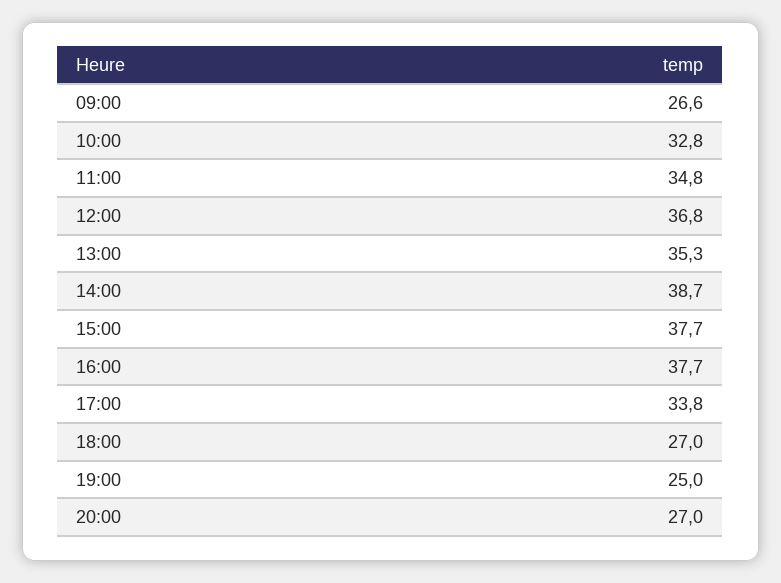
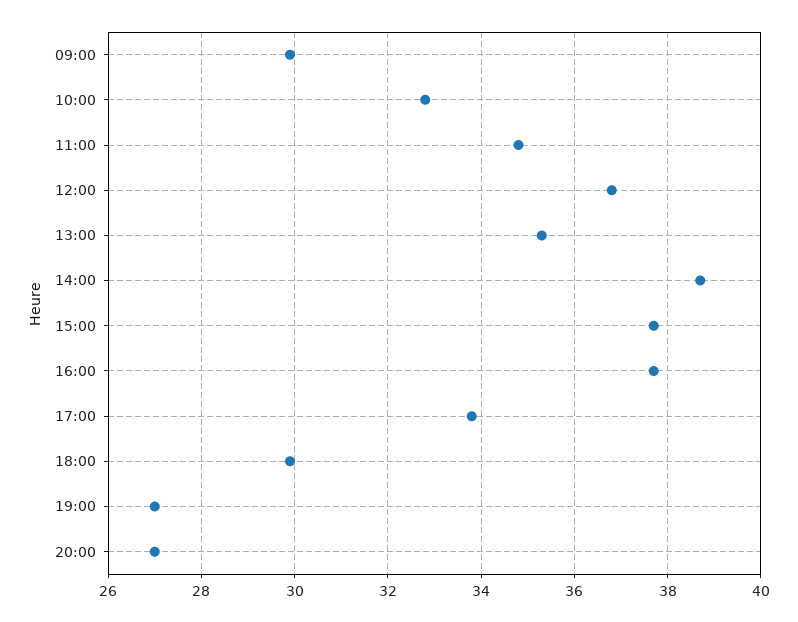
09:00: 26.6 -> 30
18:00: 27 -> 30
19:00: 25 -> 27

